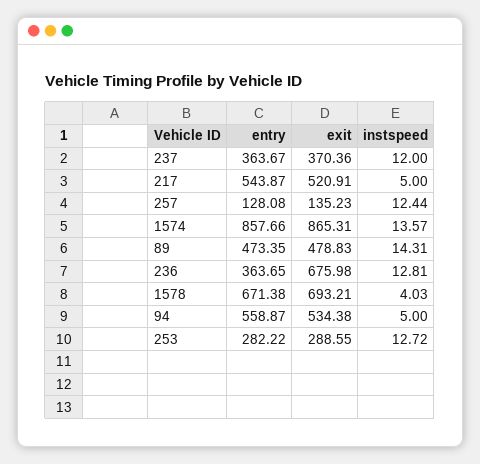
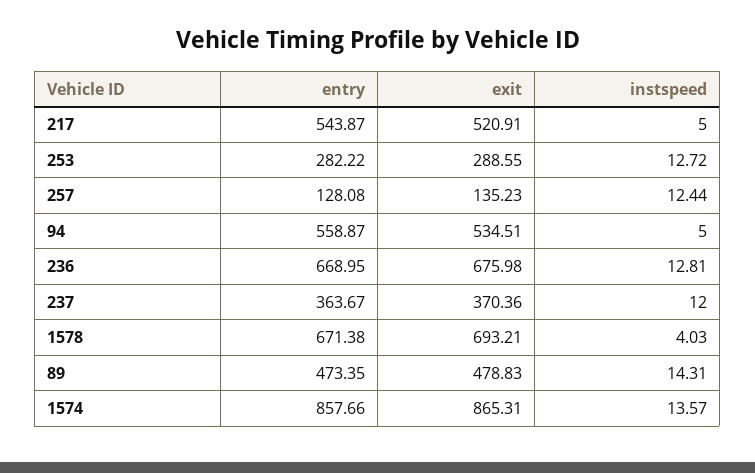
entry, 236: 363.65 -> 668.95
exit, 94: 534.38 -> 534.51

